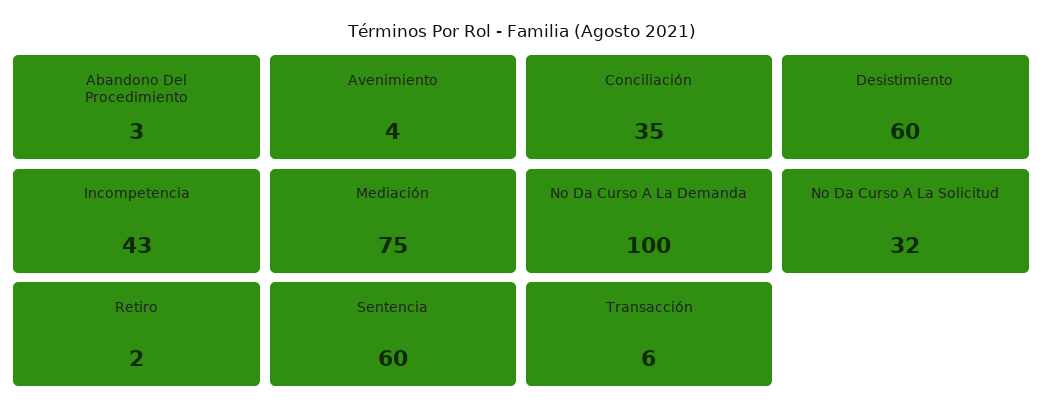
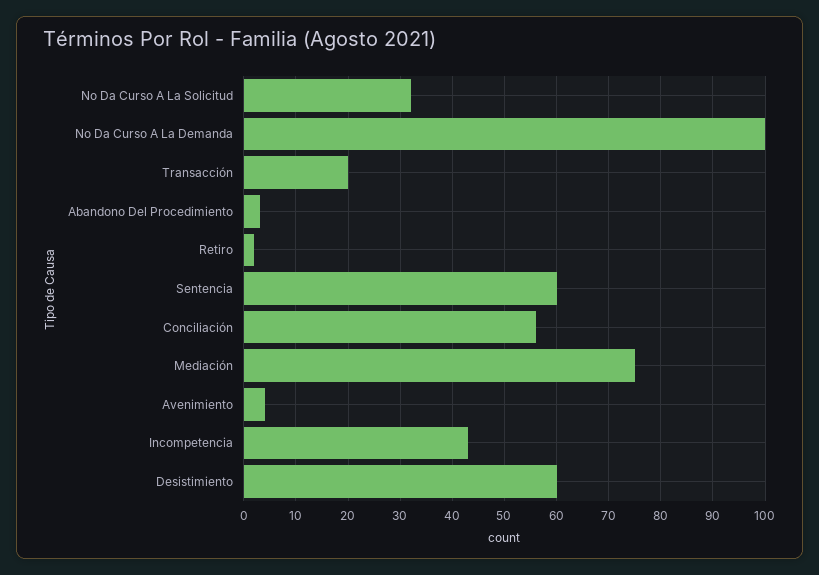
Conciliación: 35 -> 55
Transacción: 6 -> 20

